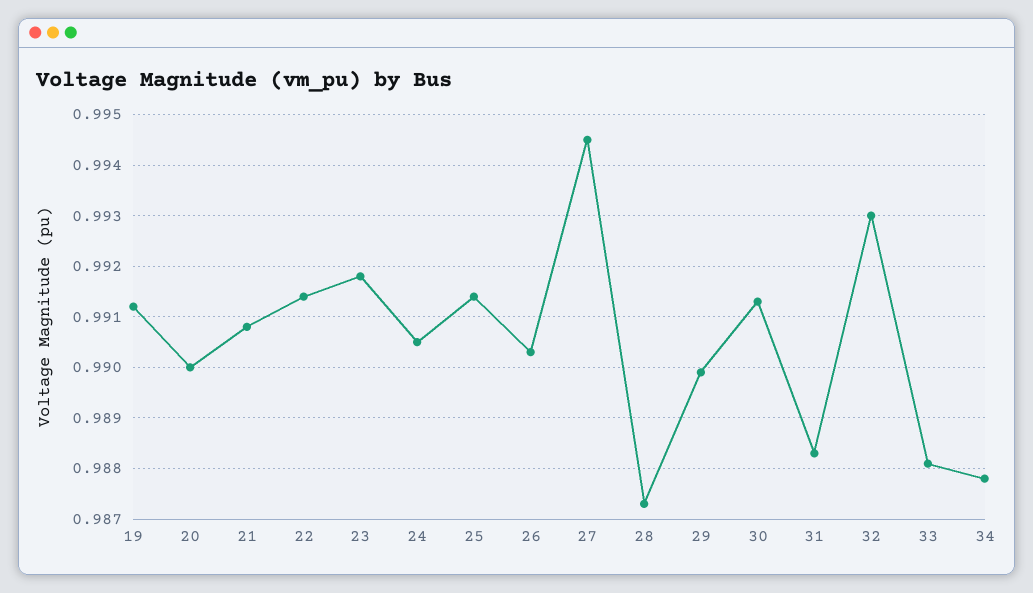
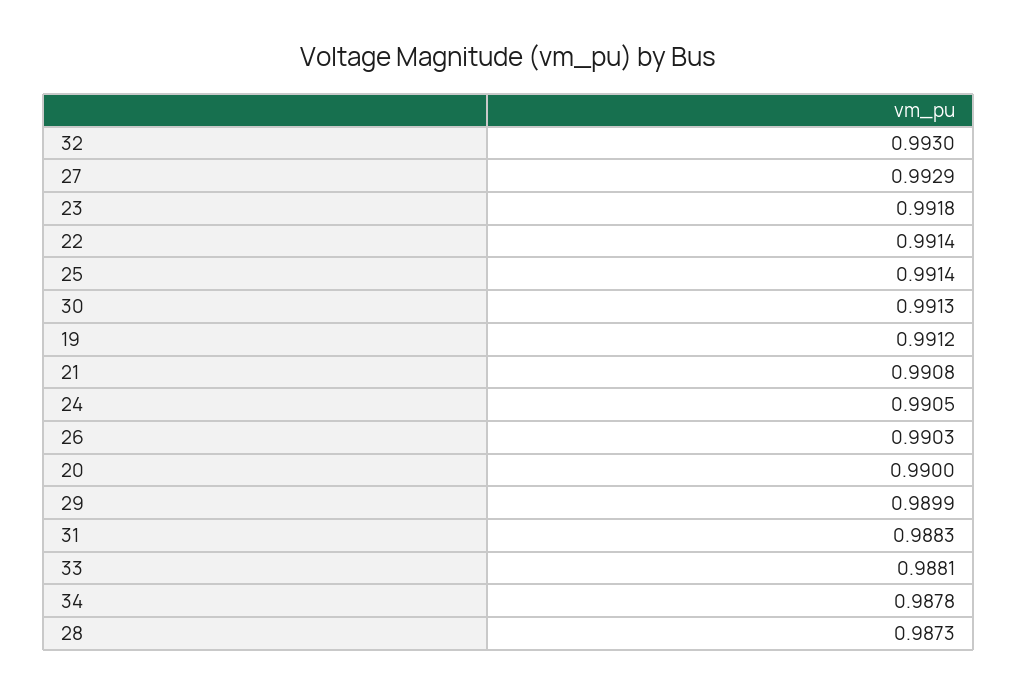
27: 0.9945 -> 0.9929

